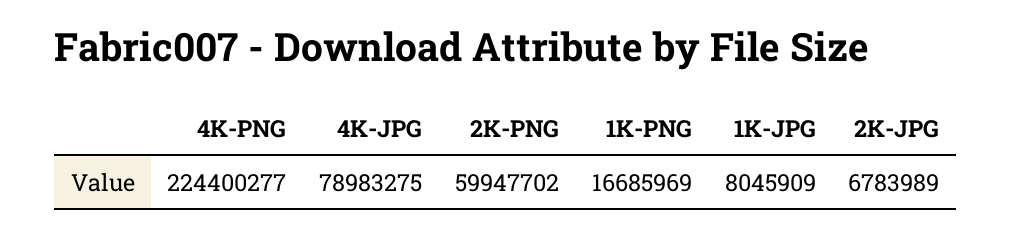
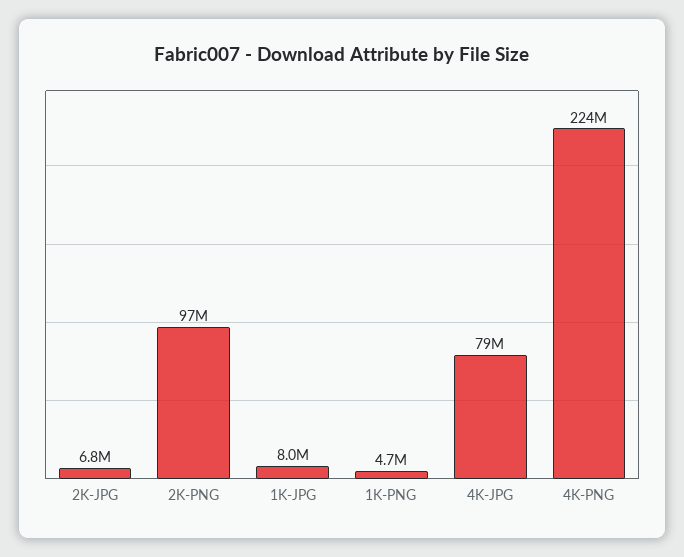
2K-PNG: 59947702 -> 97000000
1K-PNG: 16685969 -> 4700000

